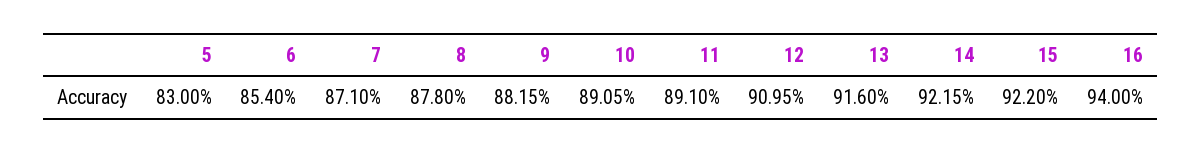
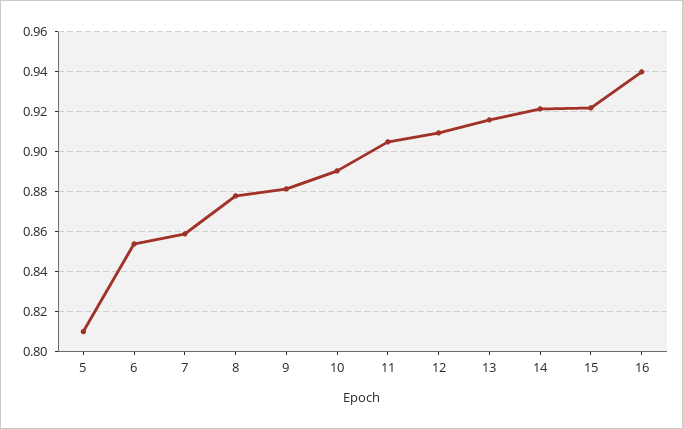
5: 0.83 -> 0.81
7: 0.871 -> 0.86
11: 0.891 -> 0.905

